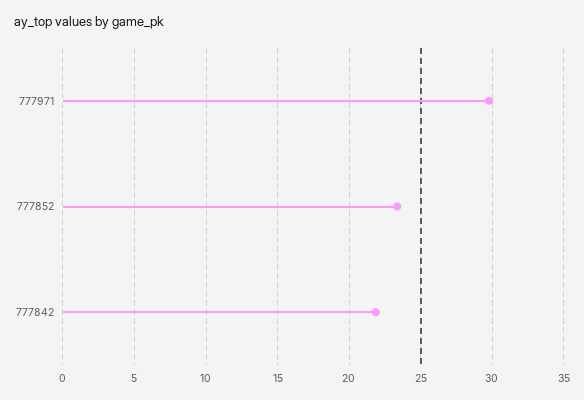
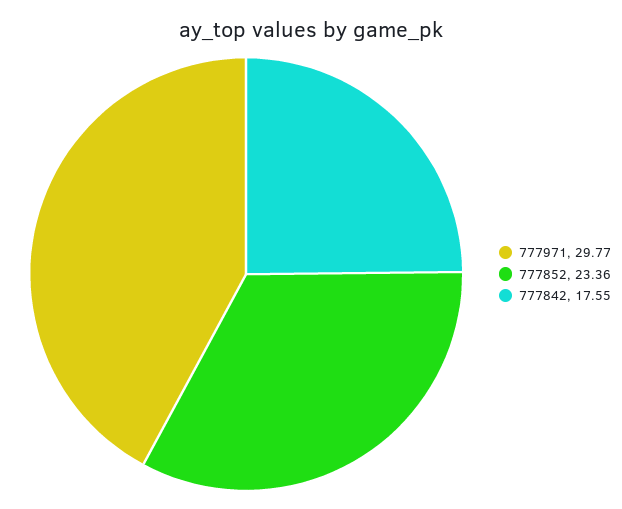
777842: 22 -> 17.55

